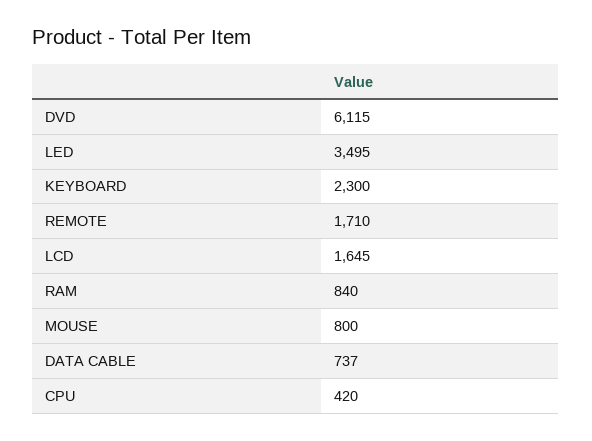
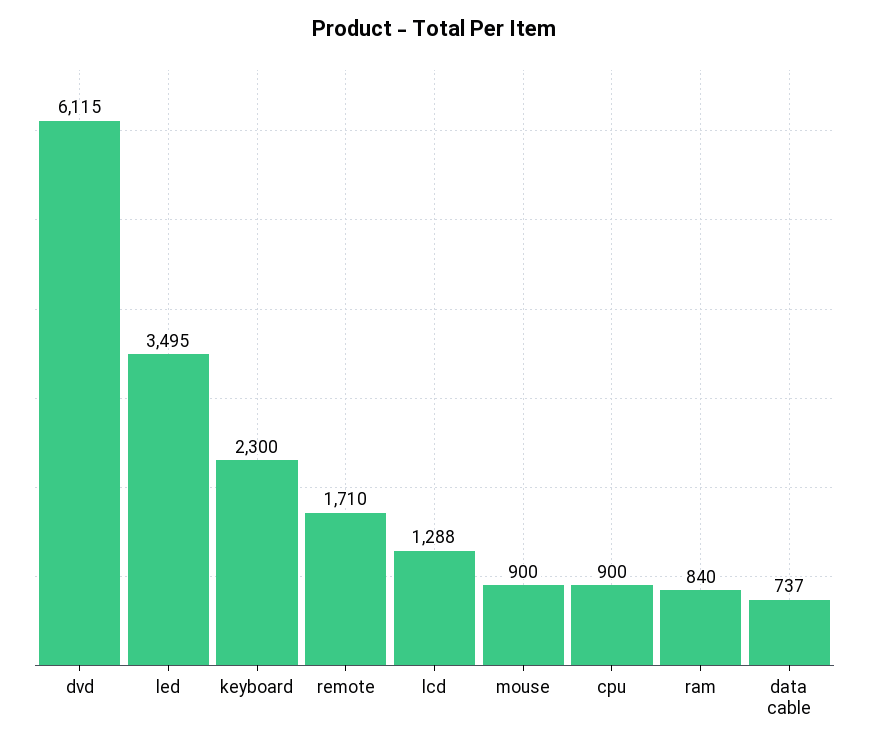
LCD: 1645 -> 1288
MOUSE: 800 -> 900
CPU: 420 -> 900

